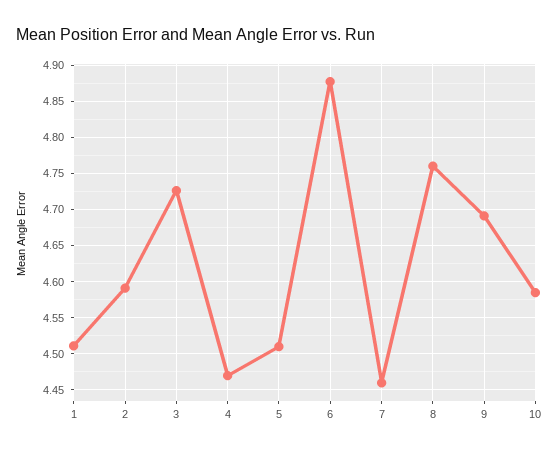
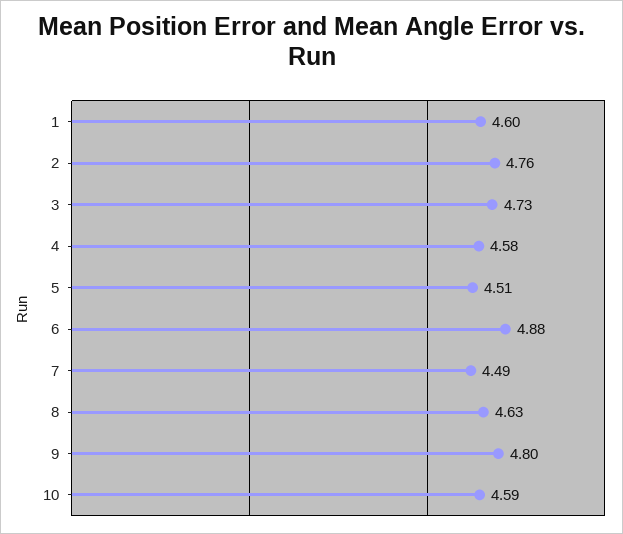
1: 4.51 -> 4.6
2: 4.59 -> 4.76
4: 4.47 -> 4.58
7: 4.46 -> 4.49
8: 4.76 -> 4.63
9: 4.69 -> 4.8

